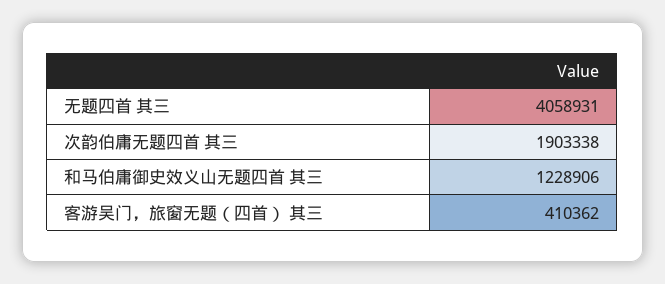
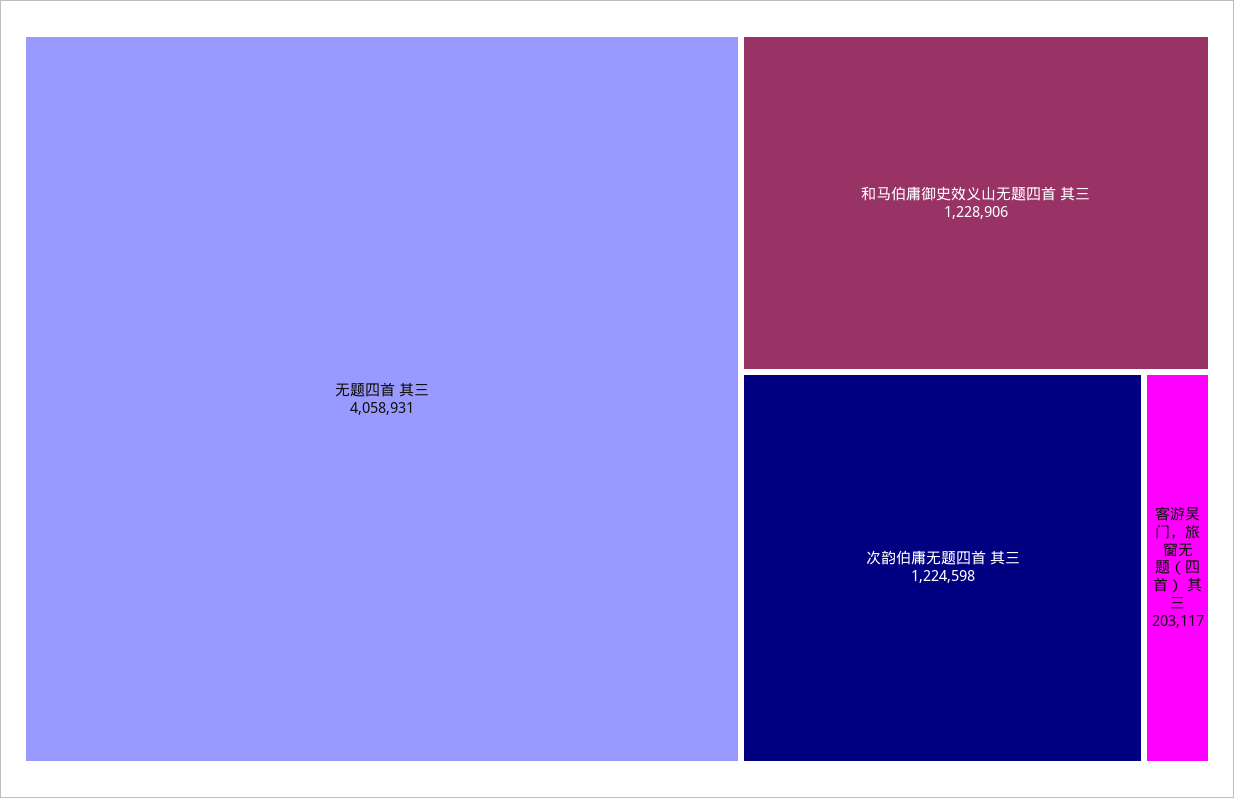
次韵伯庸无题四首 其三: 1903338 -> 1224598
客游吴门，旅窗无题（四首） 其三: 410362 -> 203117

